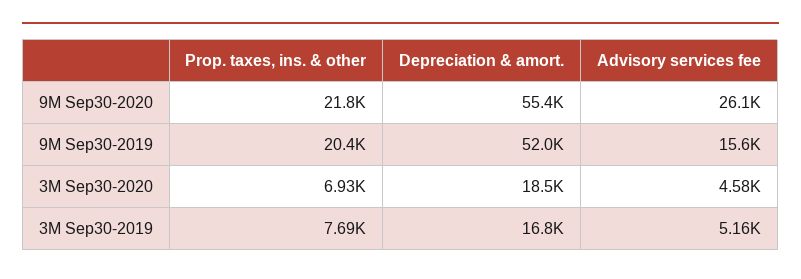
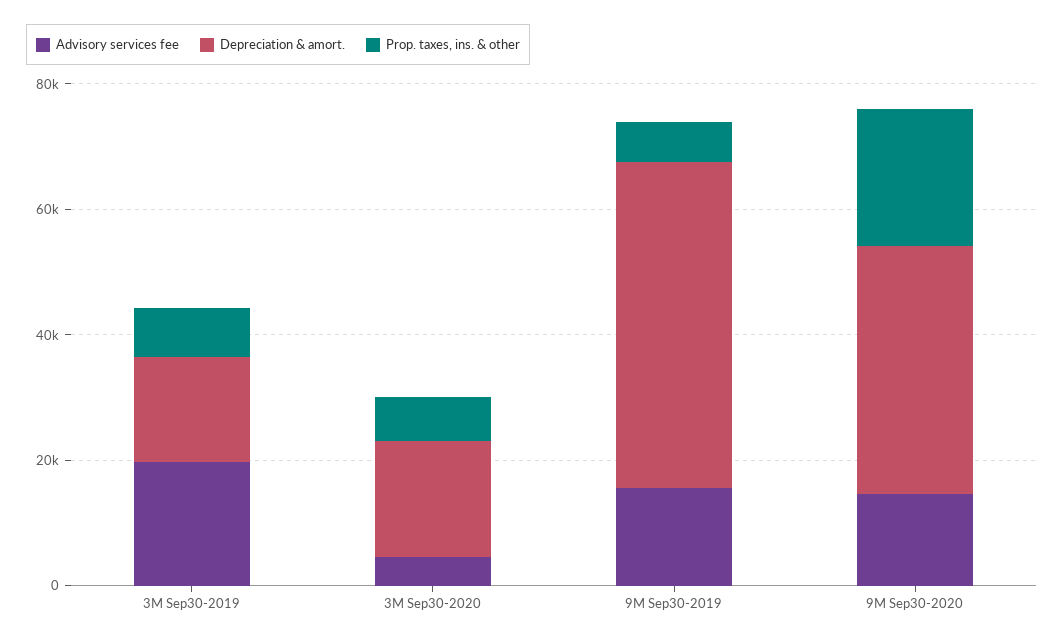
Depreciation & amort., 9M Sep30-2020: 55400 -> 40000
Advisory services fee, 9M Sep30-2020: 26100 -> 15000
Prop. taxes, ins. & other, 9M Sep30-2019: 20400 -> 5000
Advisory services fee, 3M Sep30-2019: 5160 -> 20000

